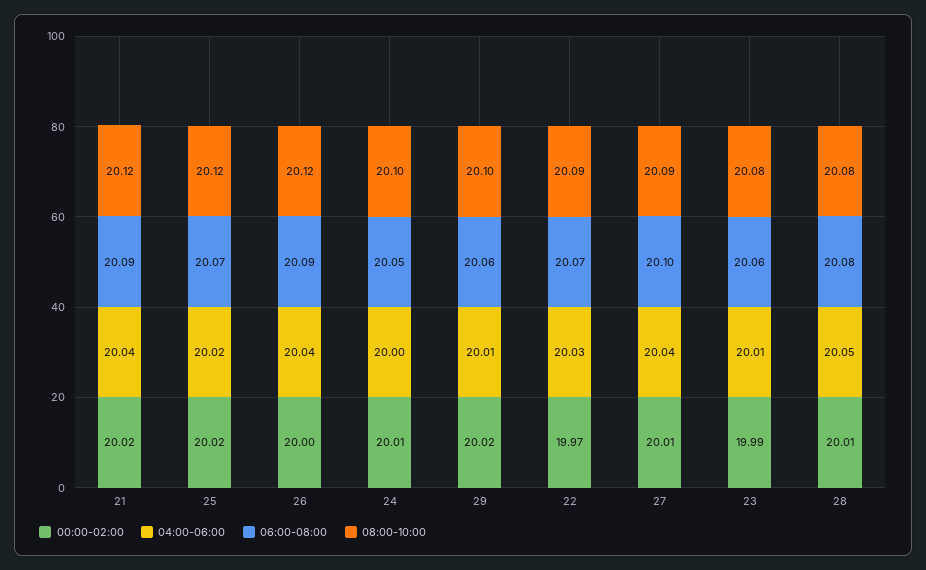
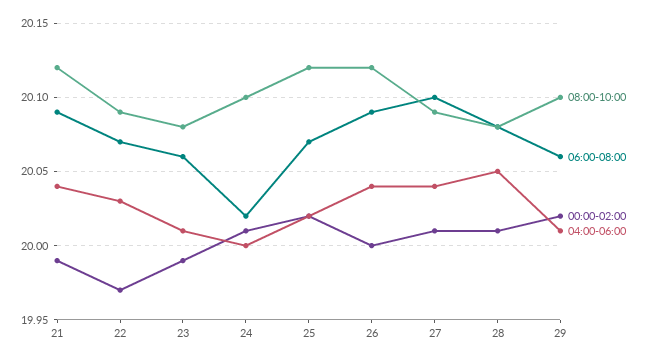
00:00-02:00, 21: 20.02 -> 19.99
06:00-08:00, 24: 20.05 -> 20.02

